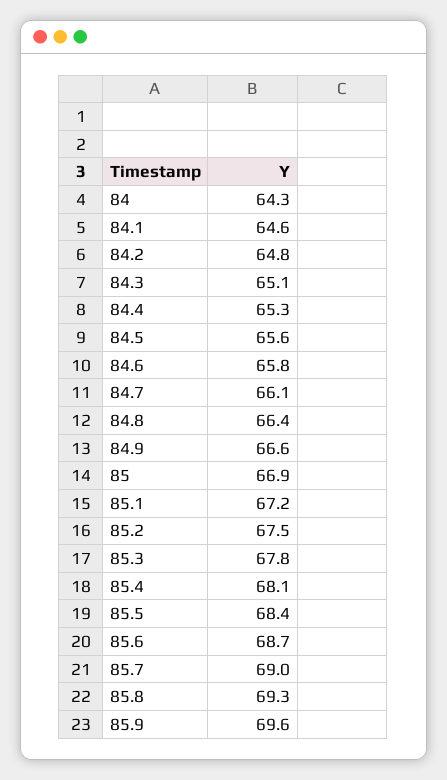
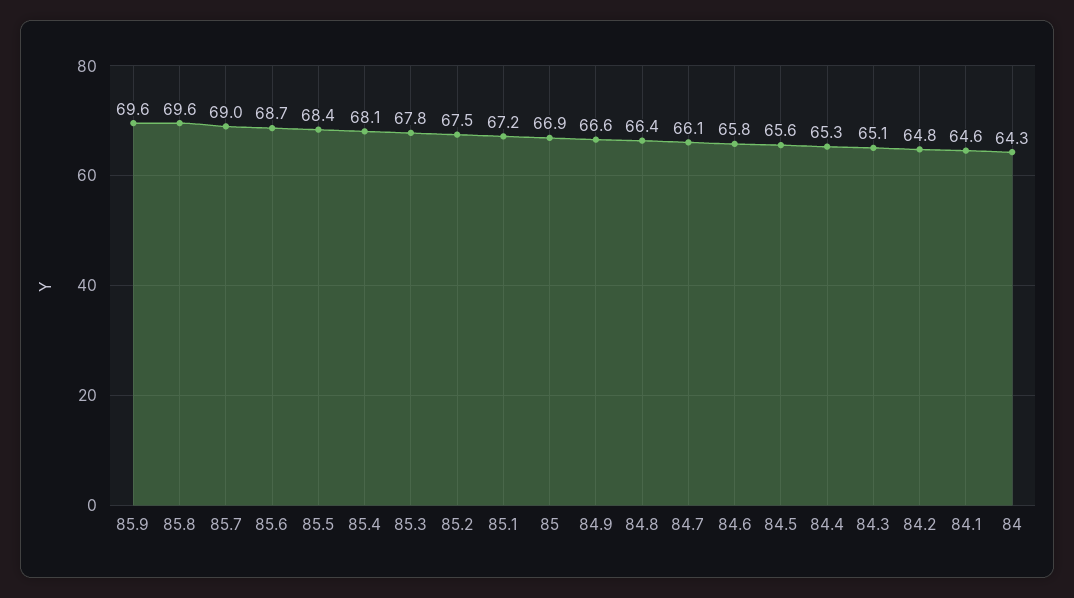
85.8: 69.3 -> 69.6

